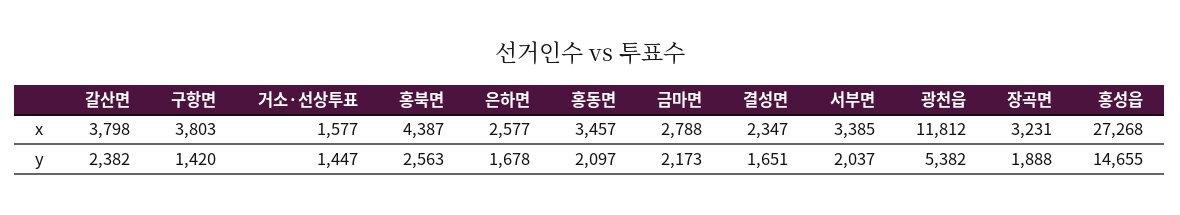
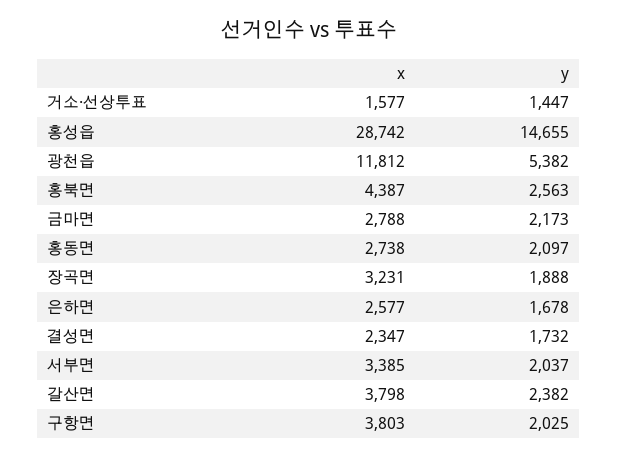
홍동면, x: 3457 -> 2738
홍성읍, x: 27268 -> 28742
구항면, y: 1420 -> 2025
결성면, y: 1651 -> 1732

